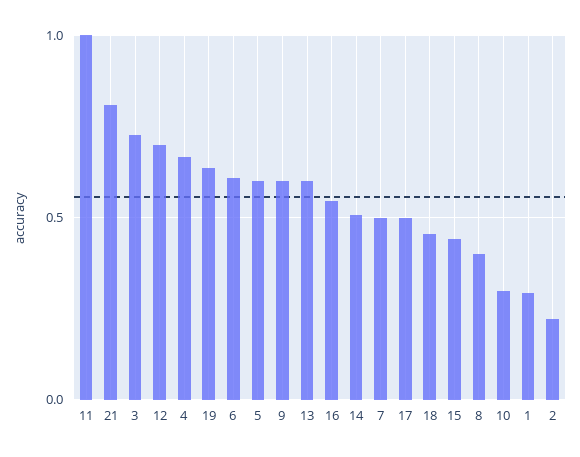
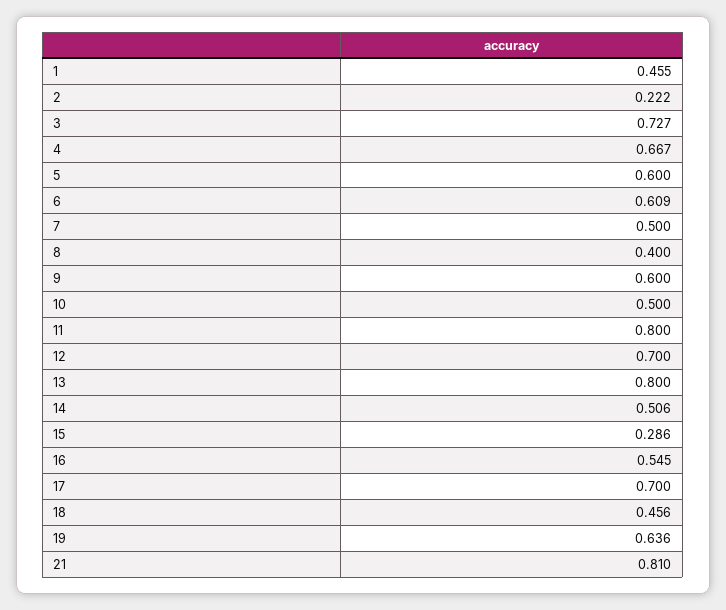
11: 1 -> 0.8
13: 0.6 -> 0.8
17: 0.5 -> 0.7
15: 0.45 -> 0.286
10: 0.3 -> 0.5
1: 0.3 -> 0.455

